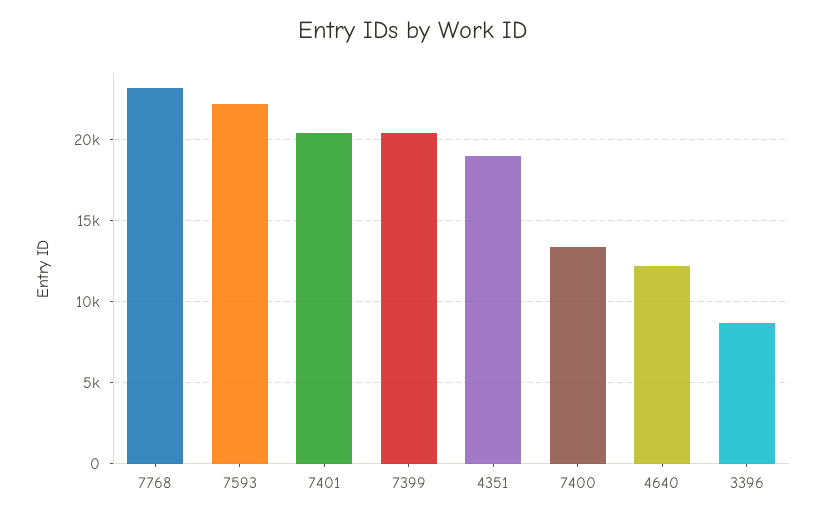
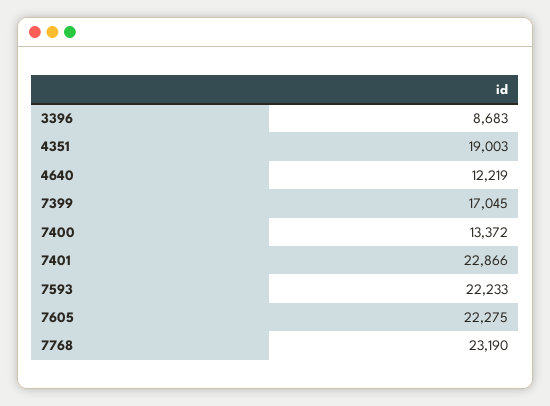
7401: 20500 -> 22866
7399: 20500 -> 17045
7605: none -> 22275

